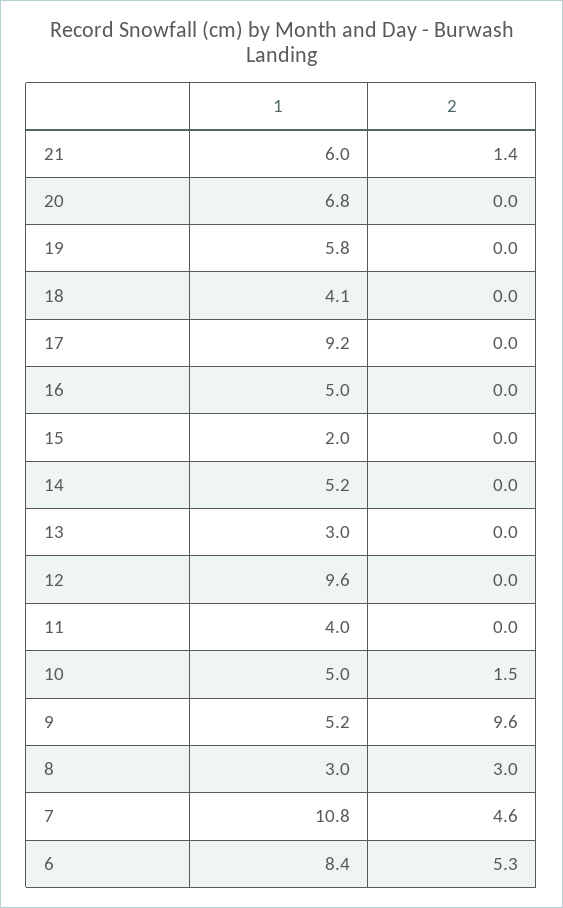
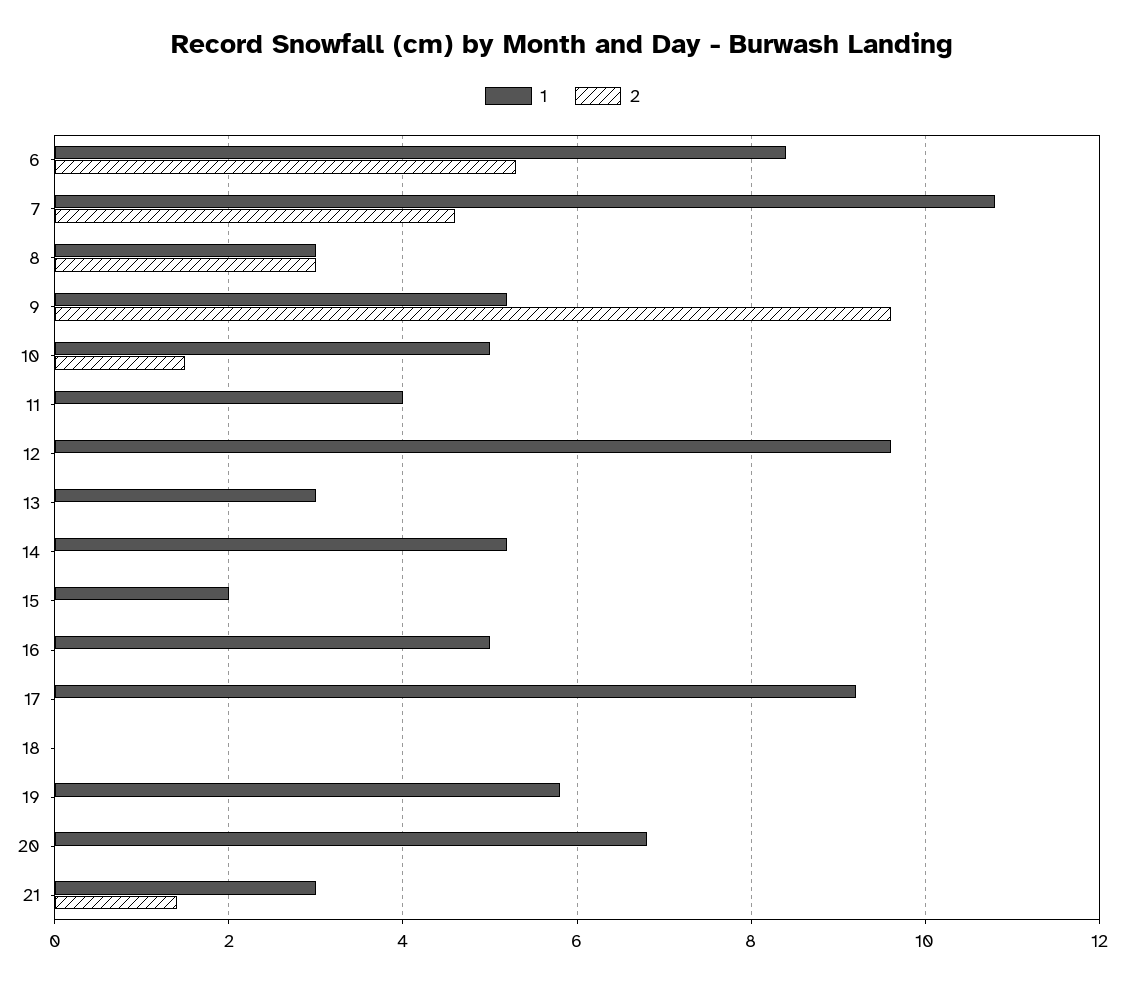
1, 21: 6 -> 3
1, 18: 4.1 -> 0

